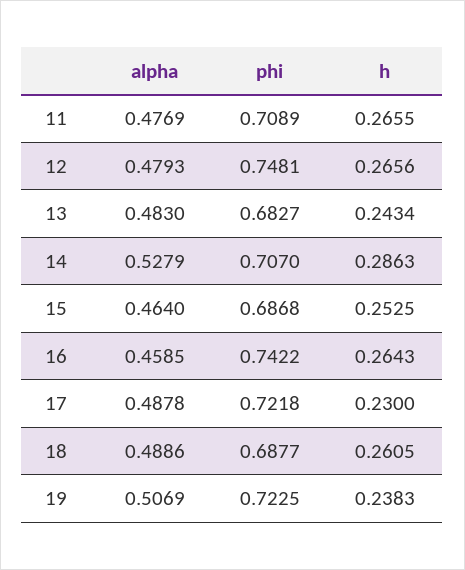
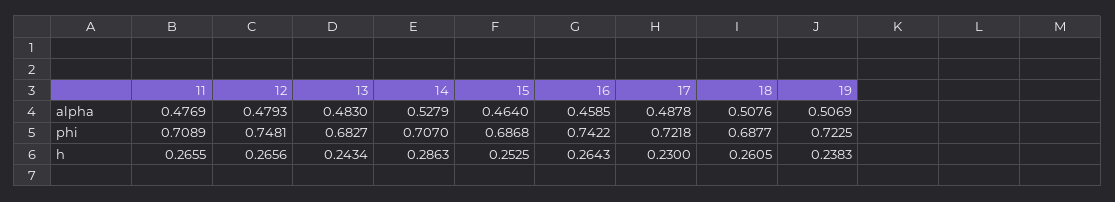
alpha, 18: 0.4886 -> 0.5076

